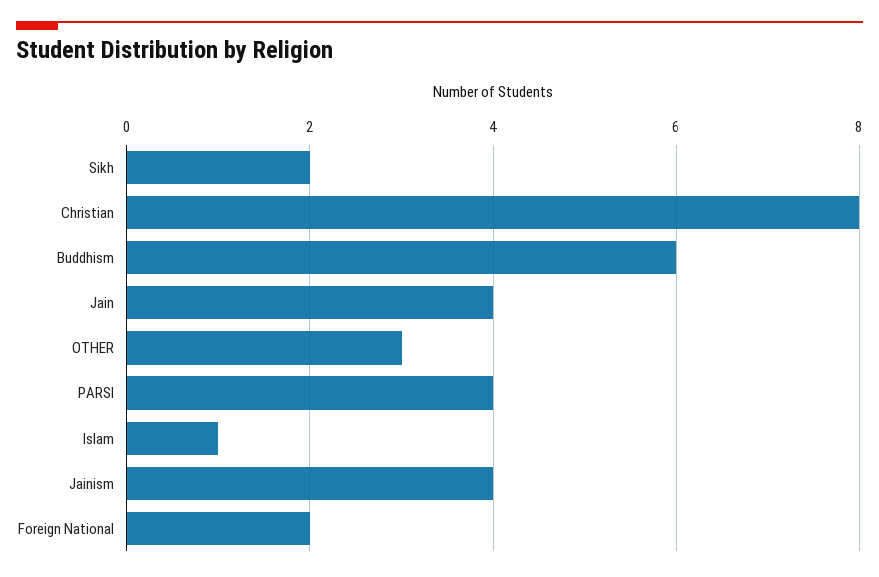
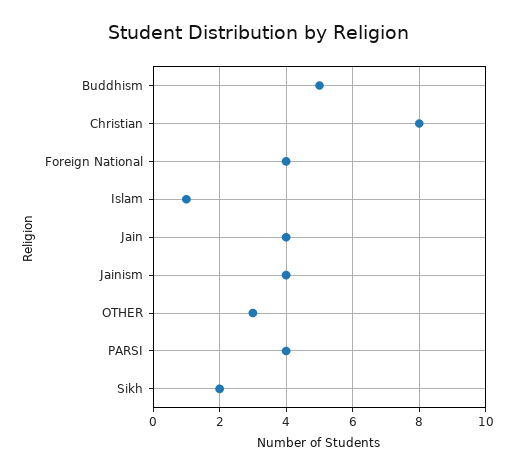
Buddhism: 6 -> 5
Foreign National: 2 -> 4

